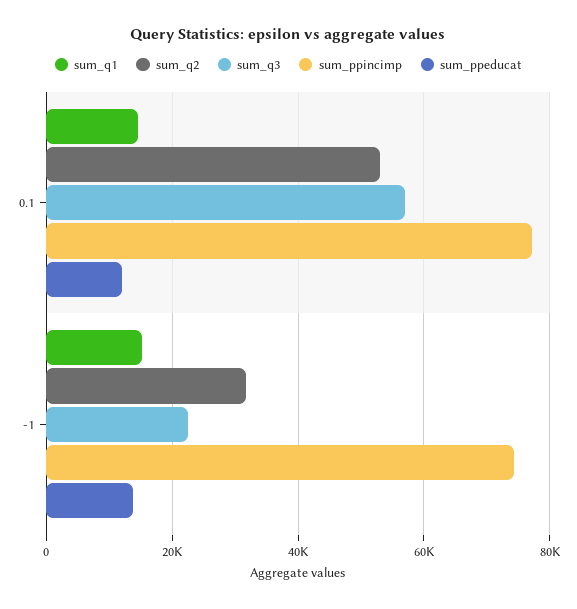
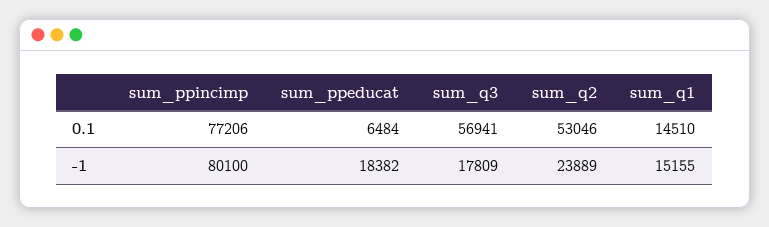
sum_ppeducat, 0.1: 12000 -> 6484
sum_q2, -1: 32000 -> 23889
sum_q3, -1: 22000 -> 17809
sum_ppincimp, -1: 74000 -> 80100
sum_ppeducat, -1: 14000 -> 18382

